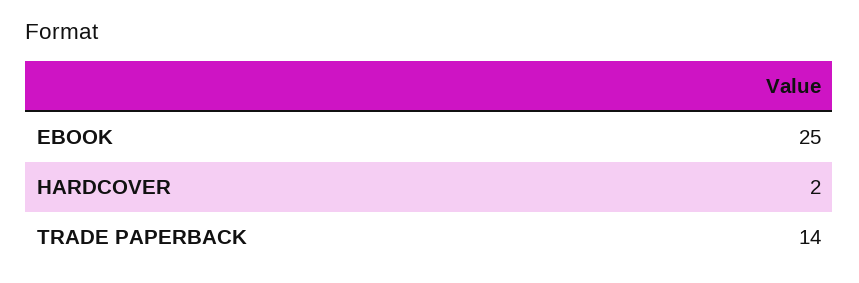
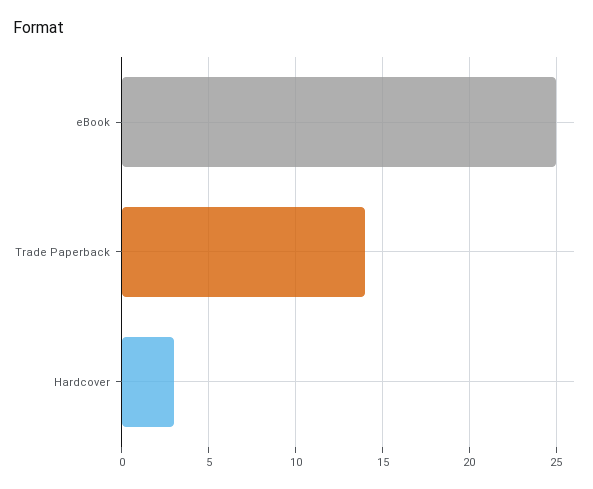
HARDCOVER: 2 -> 3

